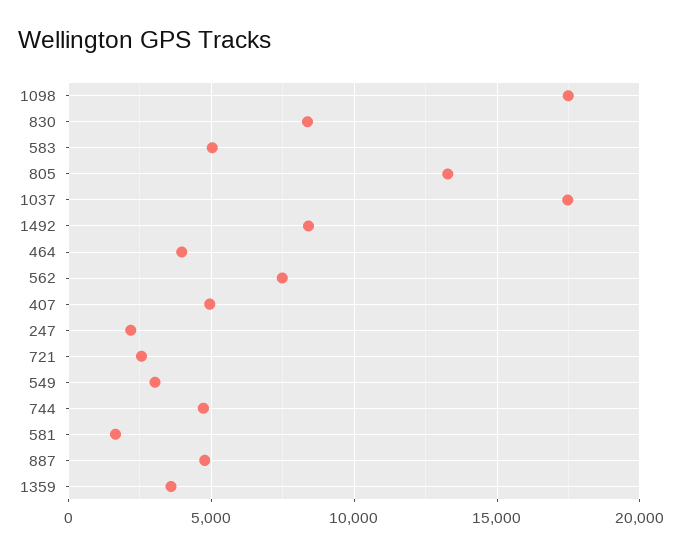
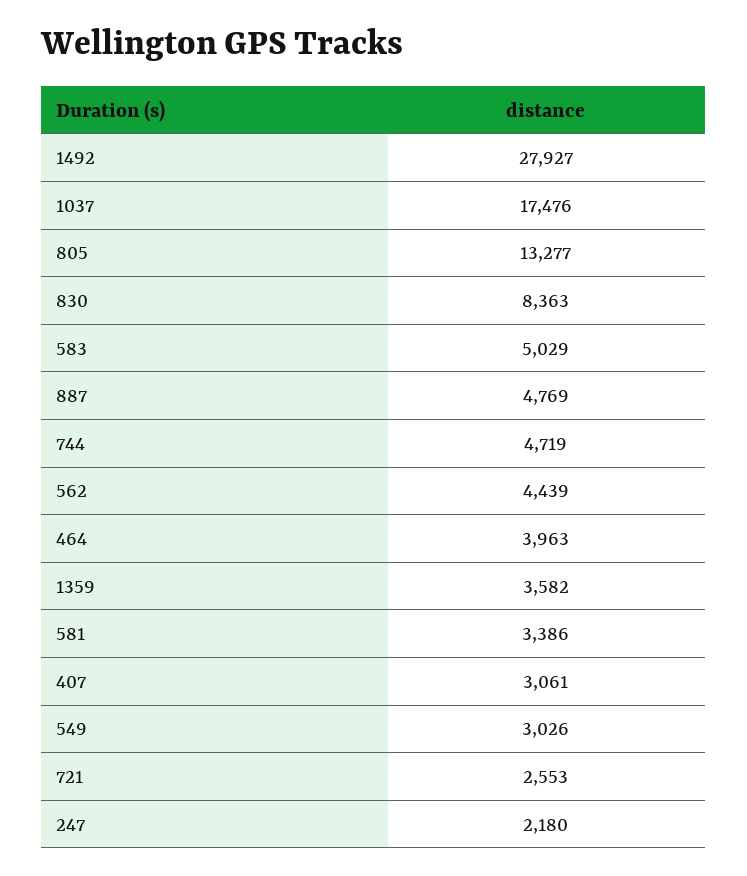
1098: 17500 -> none
1492: 8500 -> 27927
562: 7500 -> 4439
407: 5000 -> 3061
581: 1500 -> 3386

